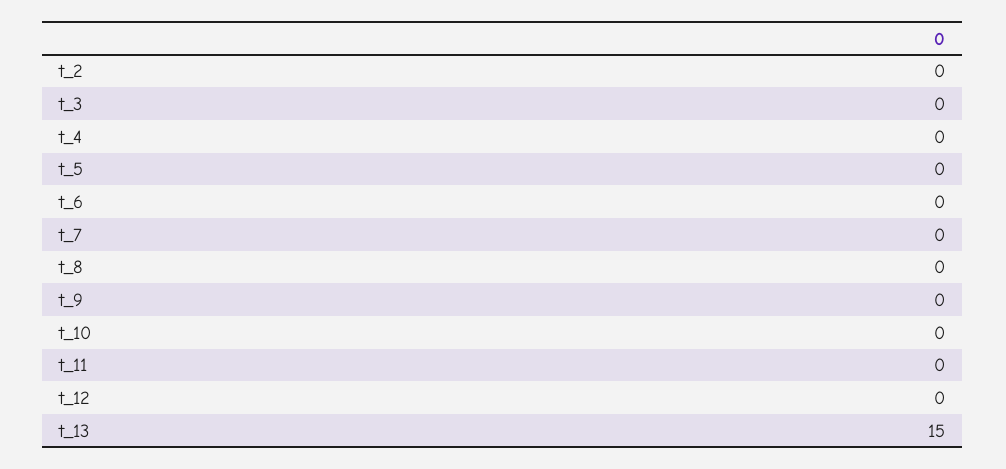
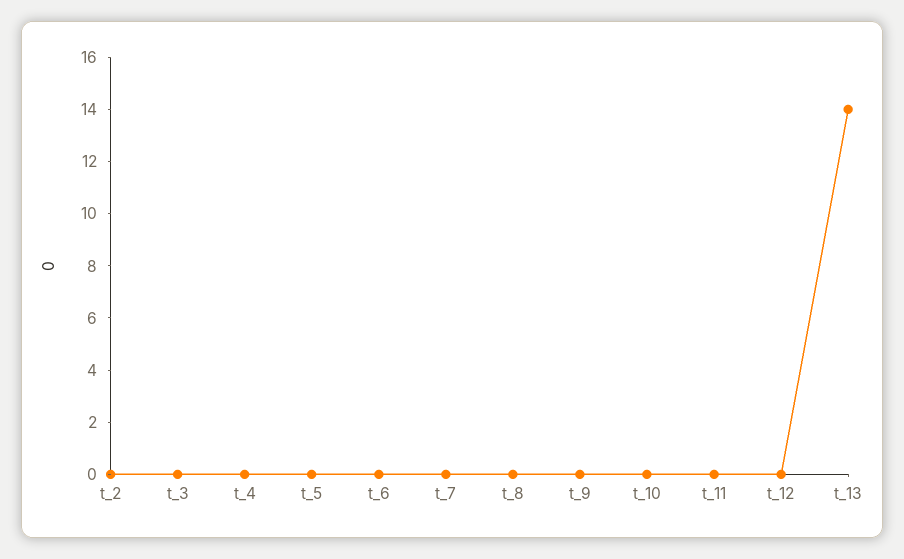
t_13: 15 -> 14

